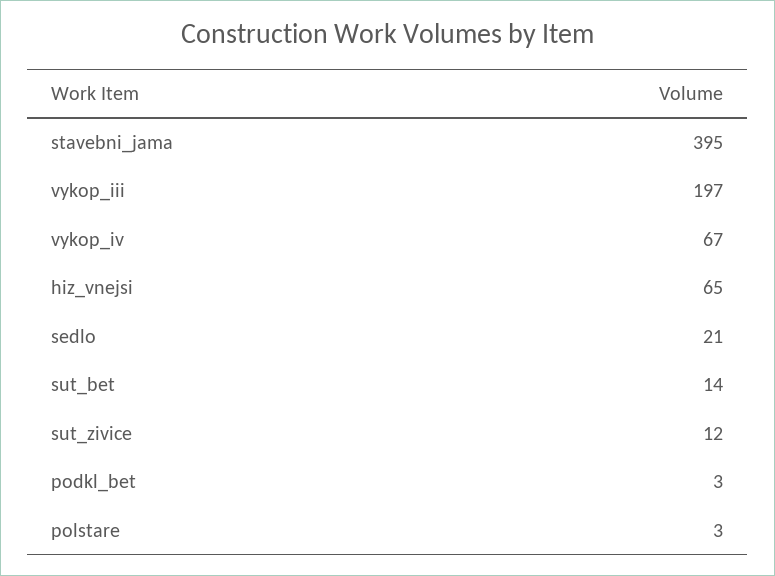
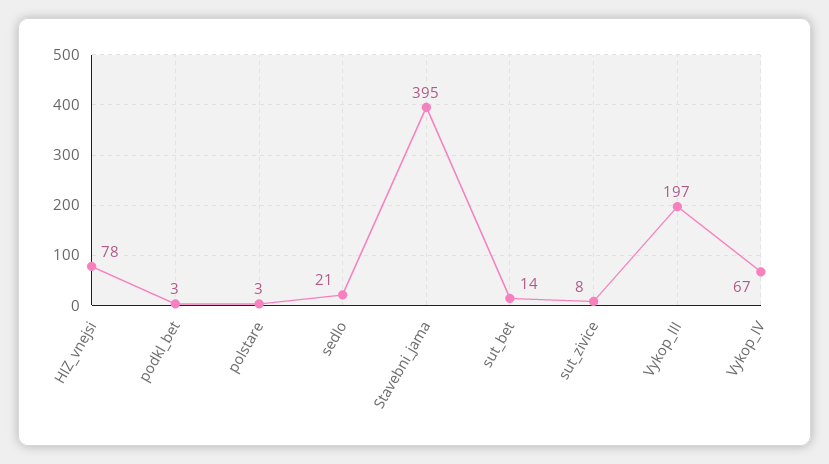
hiz_vnejsi: 65 -> 78
sut_zivice: 12 -> 8

